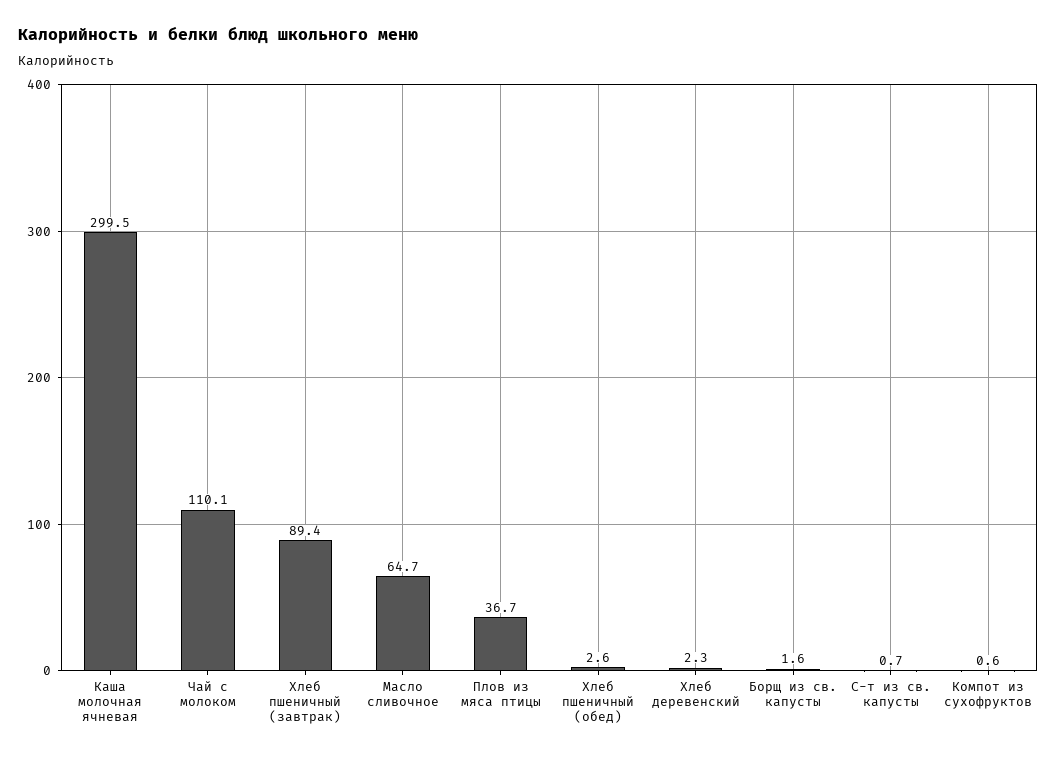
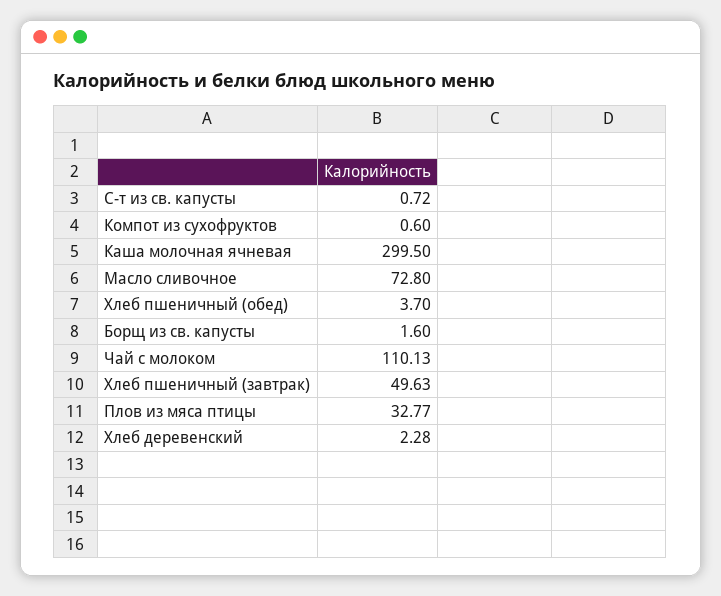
Хлеб пшеничный (завтрак): 89.4 -> 49.63
Масло сливочное: 64.7 -> 72.8
Плов из мяса птицы: 36.7 -> 32.77
Хлеб пшеничный (обед): 2.6 -> 3.7

